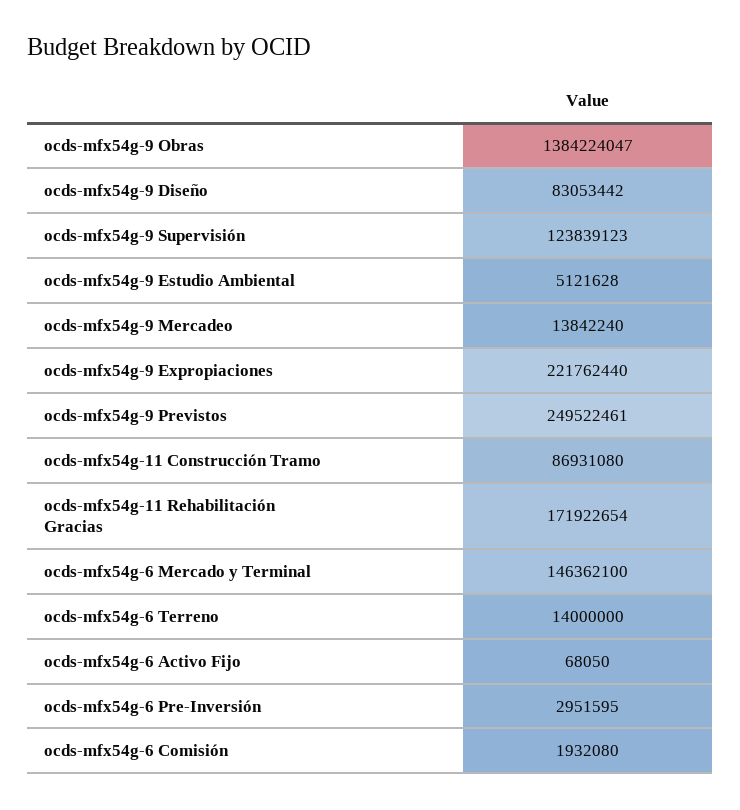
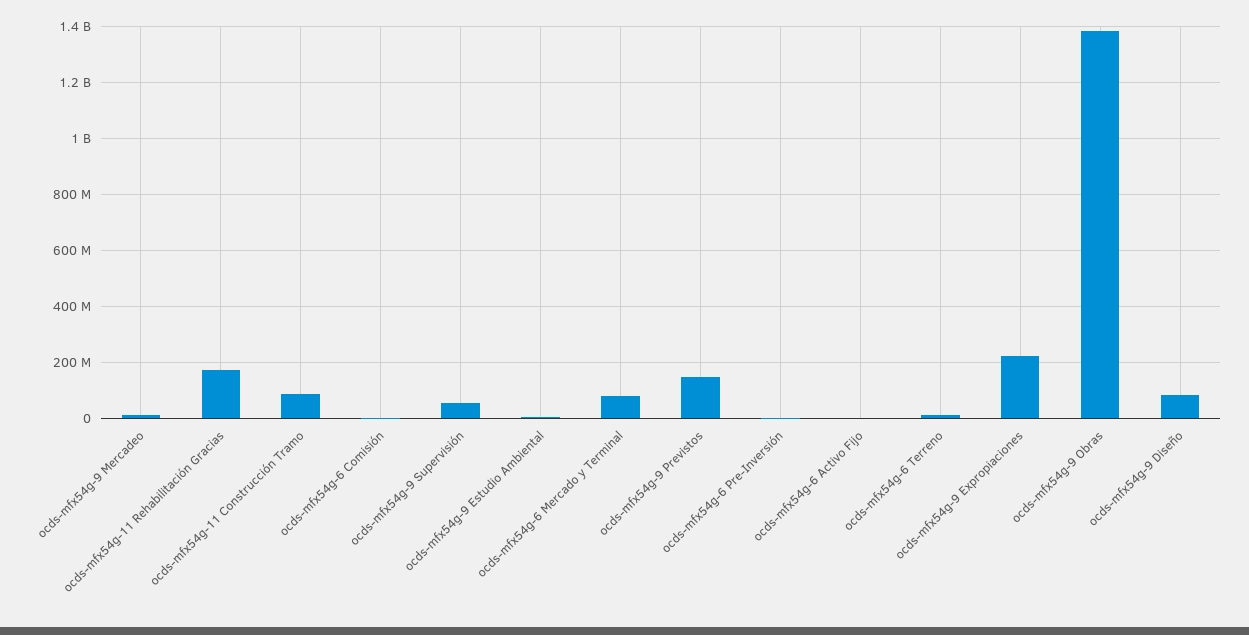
ocds-mfx54g-9 Supervisión: 123839123 -> 50000000
ocds-mfx54g-9 Previstos: 249522461 -> 150000000
ocds-mfx54g-6 Mercado y Terminal: 146362100 -> 75000000

